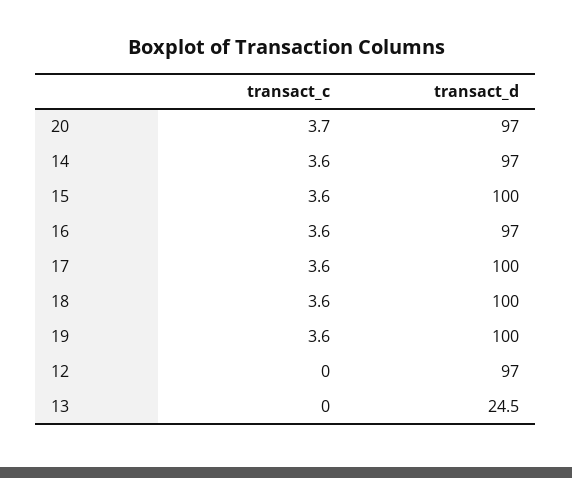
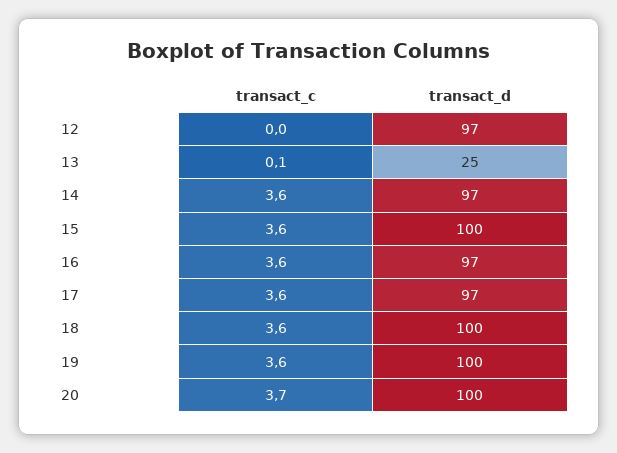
transact_d, 20: 97 -> 100
transact_d, 17: 100 -> 97
transact_c, 13: 0 -> 0.1

